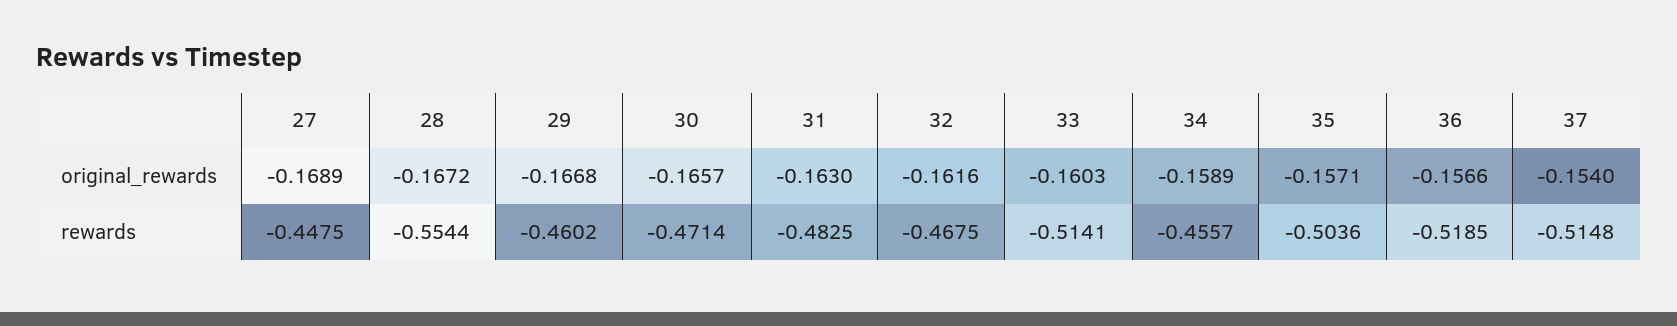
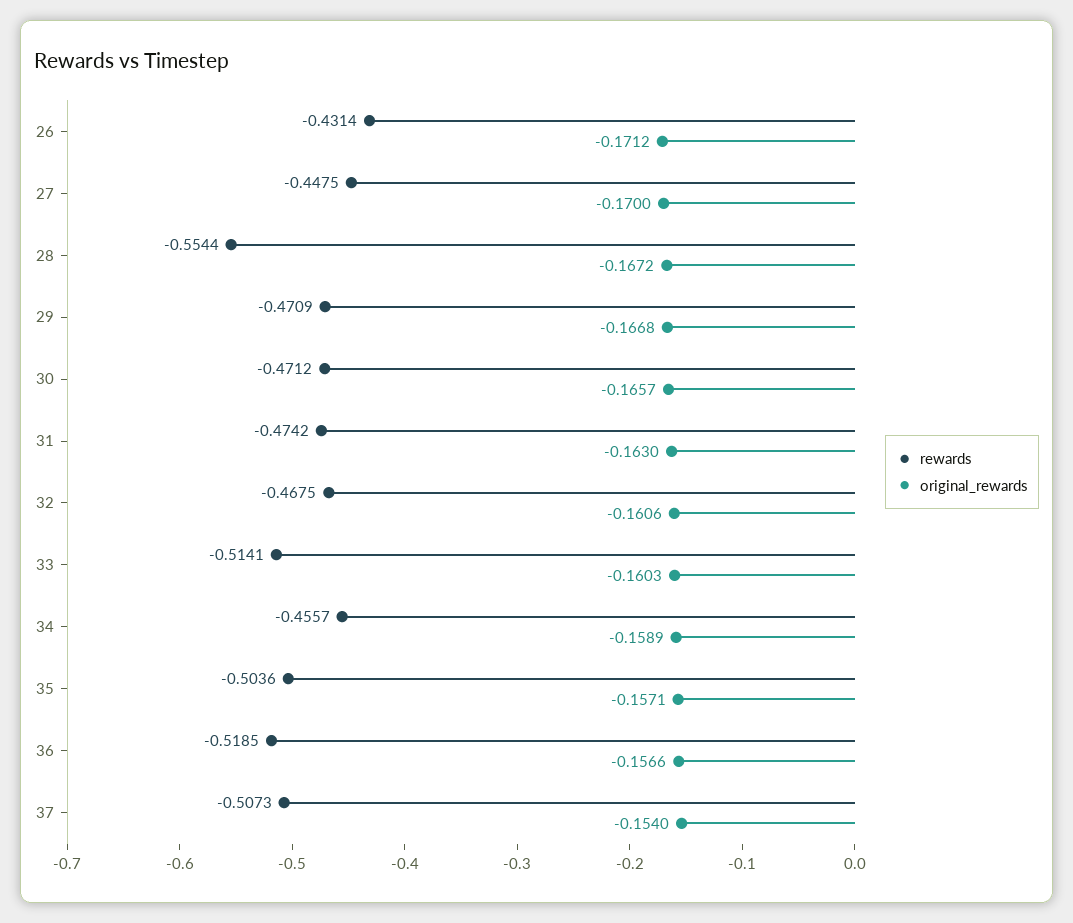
original_rewards, 27: -0.1689 -> -0.17
original_rewards, 32: -0.1616 -> -0.1606
rewards, 29: -0.4602 -> -0.4709
rewards, 30: -0.4714 -> -0.4712
rewards, 31: -0.4825 -> -0.4742
rewards, 37: -0.5148 -> -0.5073
rewards, 26: none -> -0.4314
original_rewards, 26: none -> -0.1712

